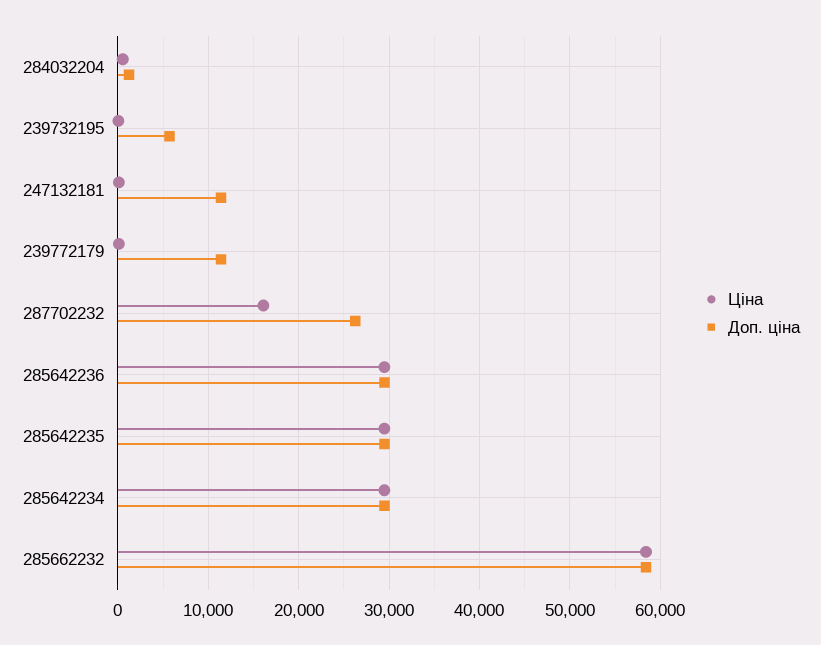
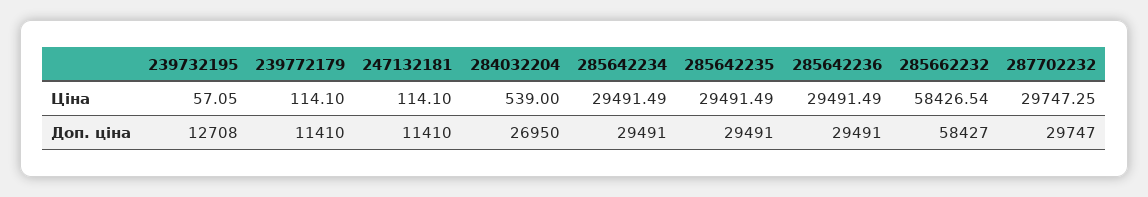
Доп. ціна, 284032204: 1000 -> 26950
Доп. ціна, 239732195: 6000 -> 12708
Ціна, 287702232: 16000 -> 29747.25
Доп. ціна, 287702232: 26000 -> 29747

